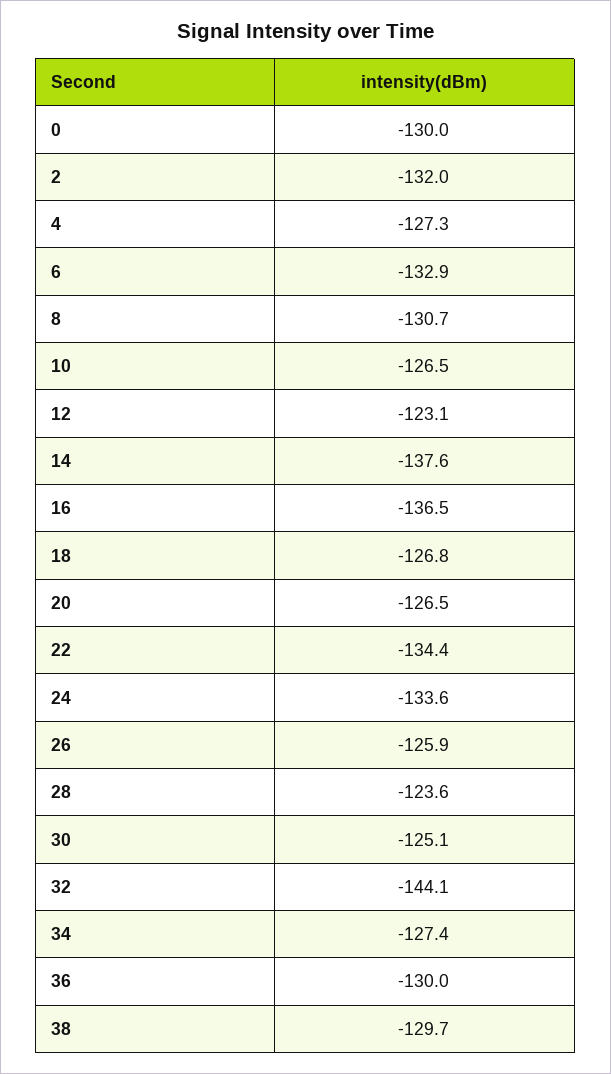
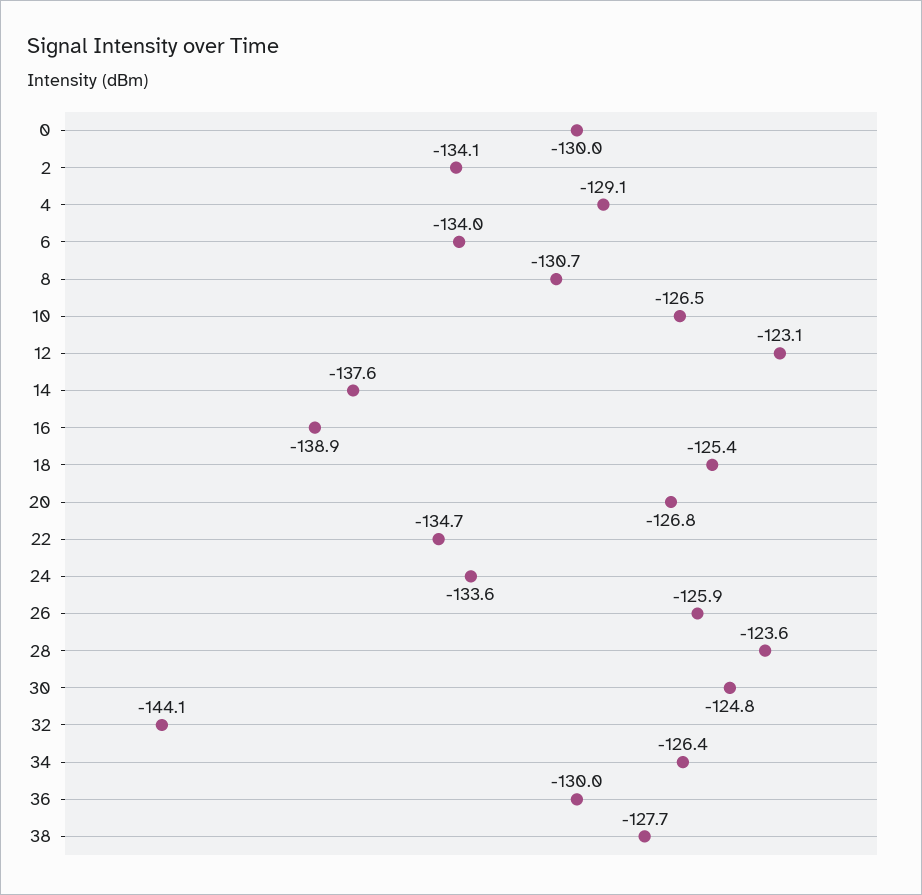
2: -132 -> -134.1
4: -127.3 -> -129.1
6: -132.9 -> -134
16: -136.5 -> -138.9
18: -126.8 -> -125.4
20: -126.5 -> -126.8
22: -134.4 -> -134.7
30: -125.1 -> -124.8
34: -127.4 -> -126.4
38: -129.7 -> -127.7

